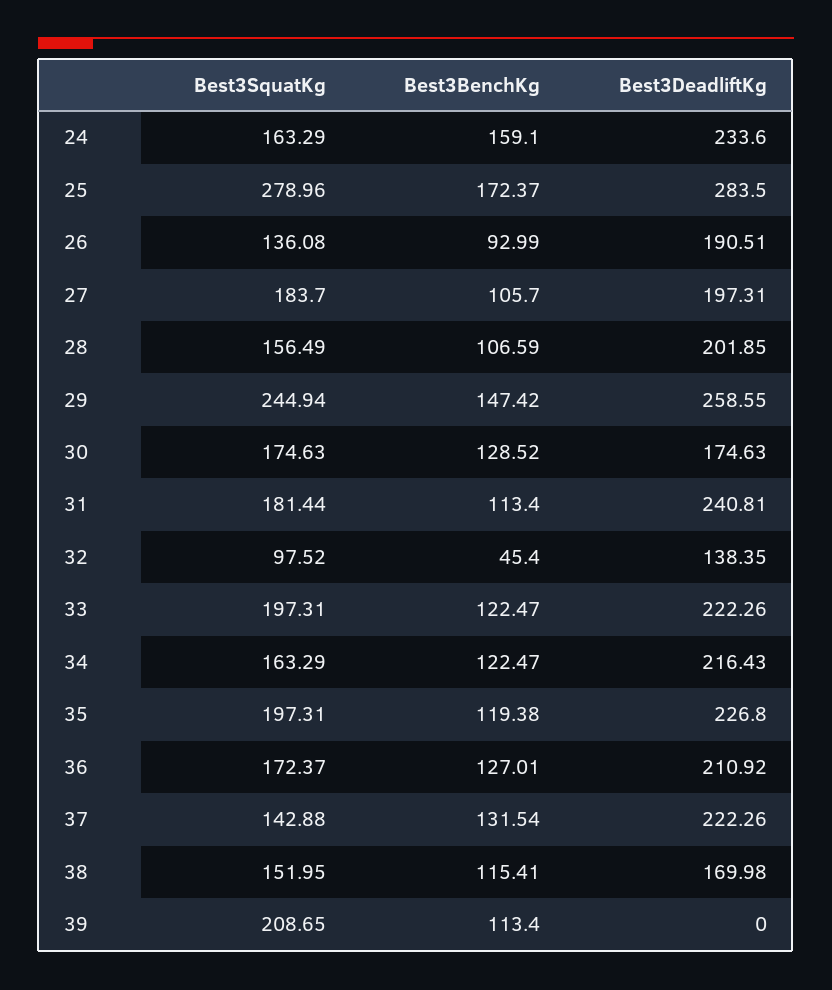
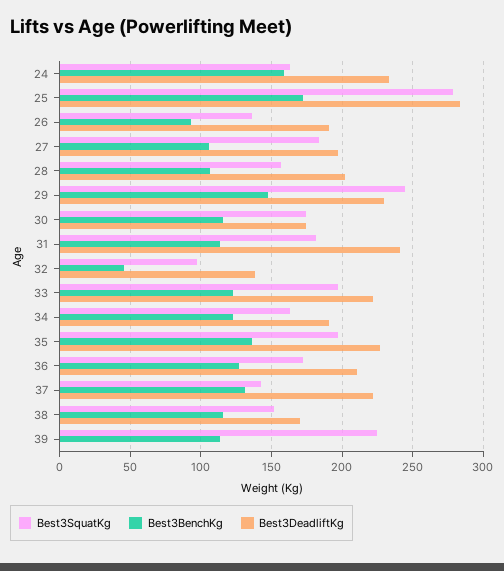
Best3DeadliftKg, 29: 258.55 -> 230
Best3BenchKg, 30: 128.52 -> 115
Best3DeadliftKg, 34: 216.43 -> 190
Best3BenchKg, 35: 119.38 -> 135
Best3SquatKg, 39: 208.65 -> 225

